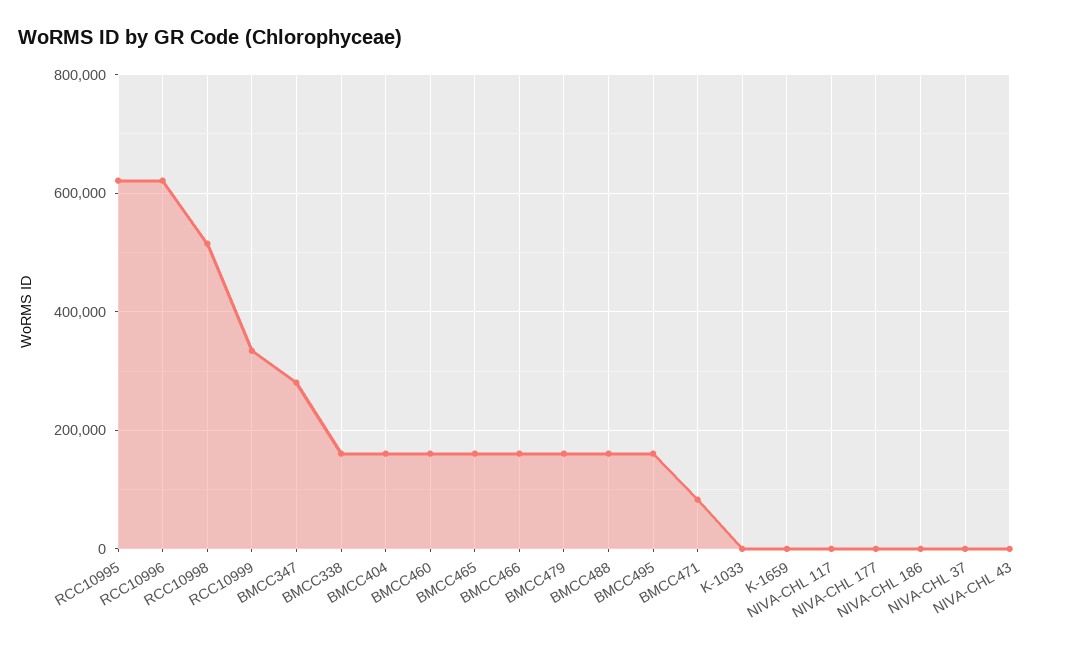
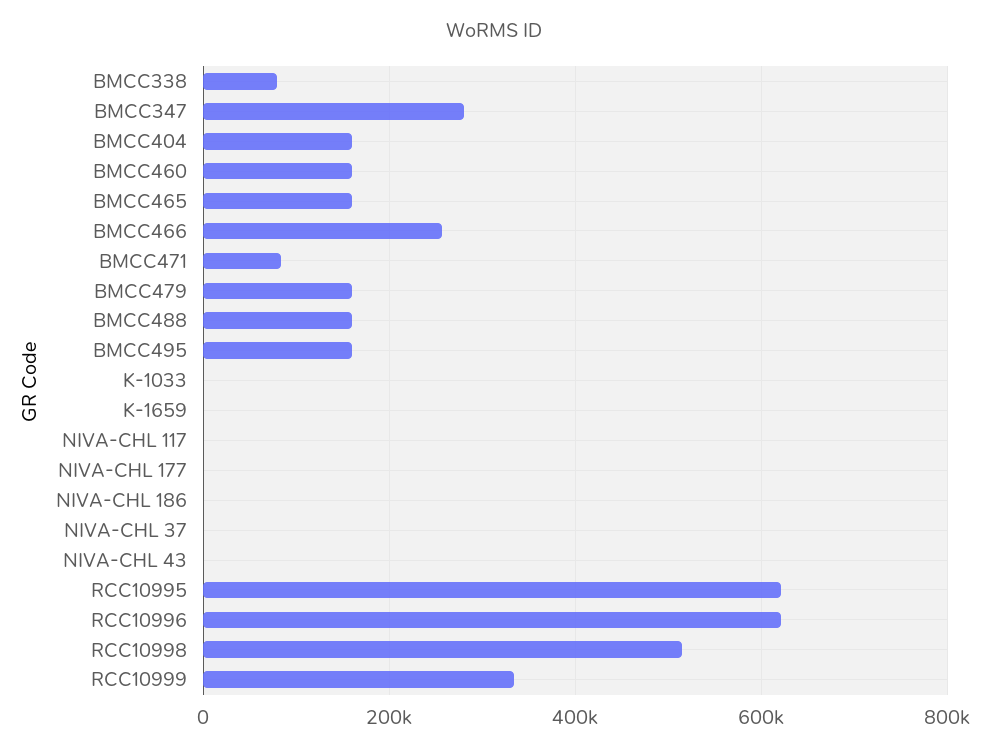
BMCC338: 160000 -> 80000
BMCC466: 160000 -> 260000

